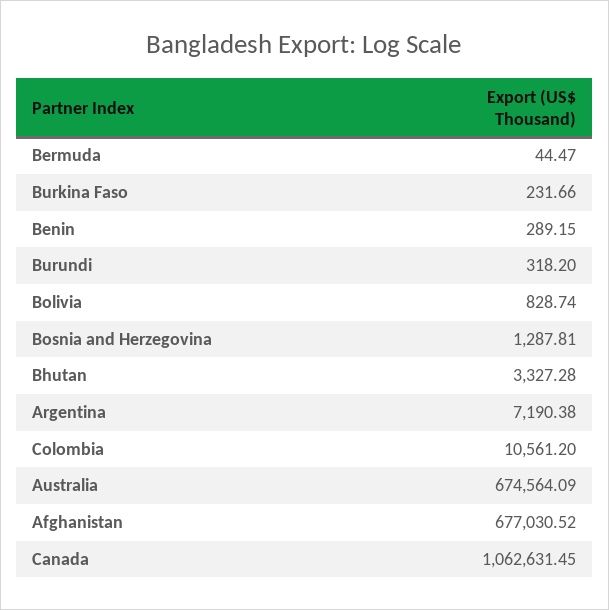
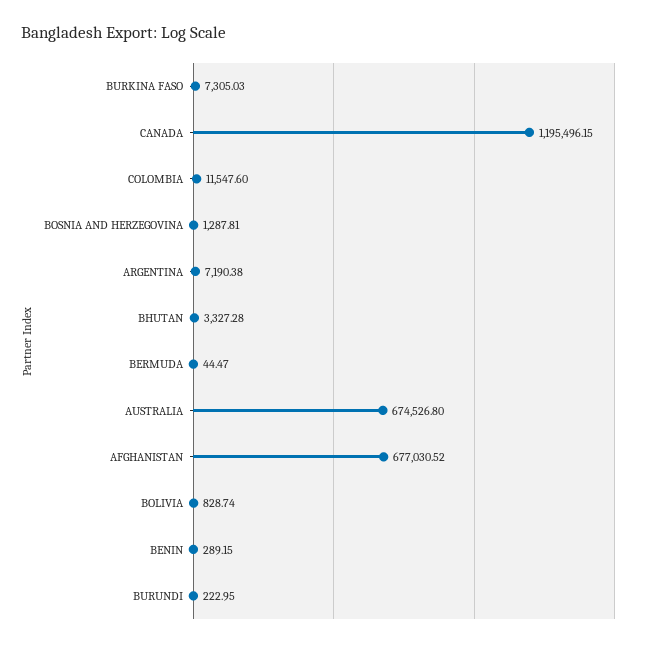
Burkina Faso: 231.66 -> 7305.03
Burundi: 318.2 -> 222.95
Colombia: 10561.2 -> 11547.6
Australia: 674564.09 -> 674526.8
Canada: 1062631.45 -> 1195496.15

